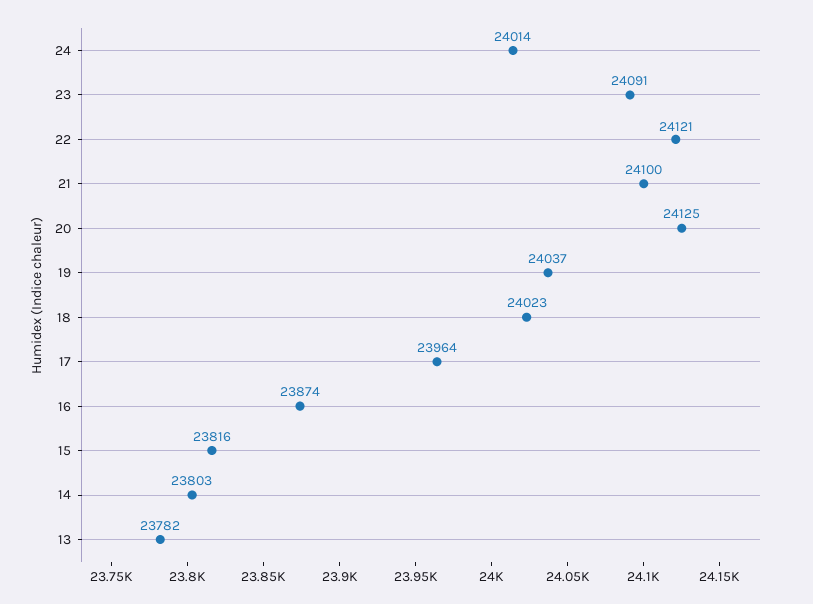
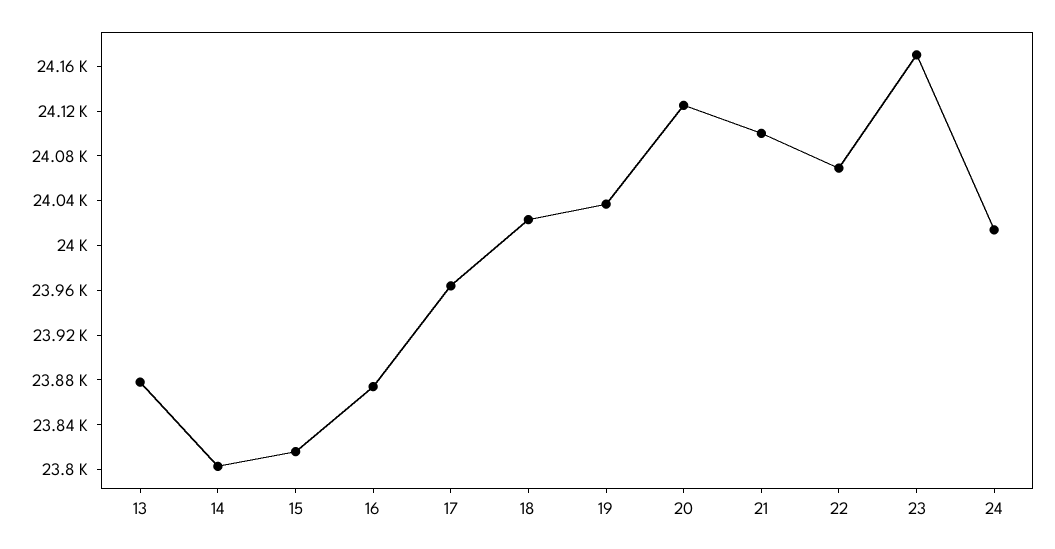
23: 24091 -> 24170
22: 24121 -> 24070
13: 23782 -> 23880

